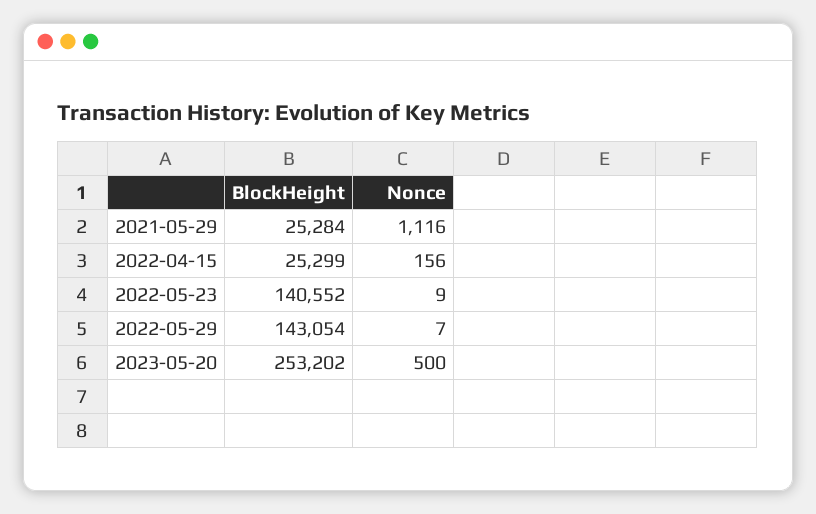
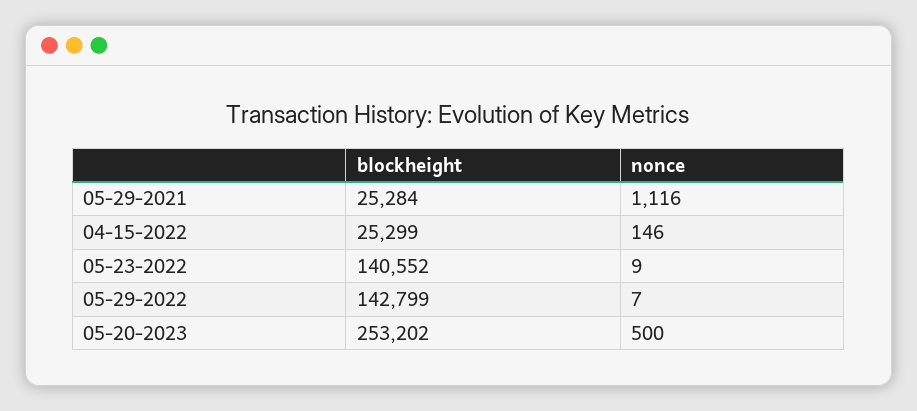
Nonce, 2022-04-15: 156 -> 146
BlockHeight, 2022-05-29: 143054 -> 142799

